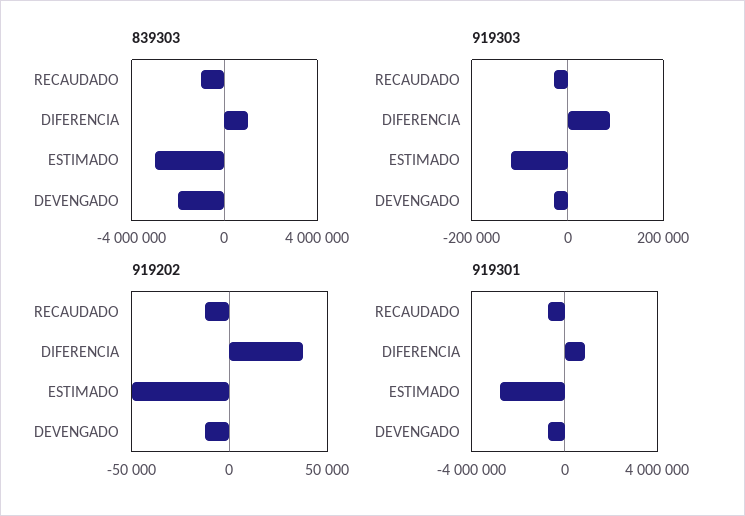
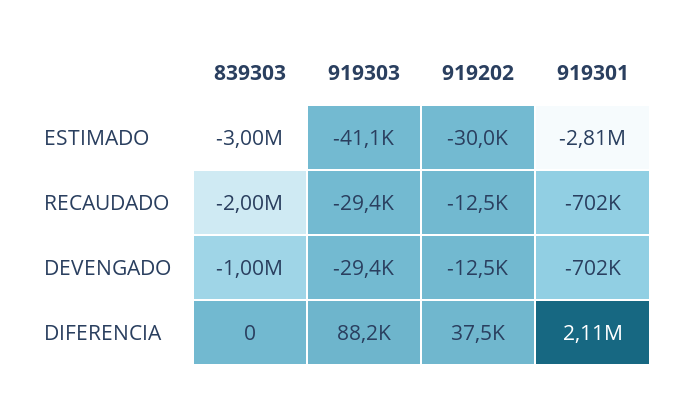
839303, RECAUDADO: -1000000 -> -2000000
839303, DIFERENCIA: 1000000 -> 0
839303, DEVENGADO: -2000000 -> -1000000
919303, ESTIMADO: -120000 -> -41100
919202, ESTIMADO: -50000 -> -30000
919301, DIFERENCIA: 1000000 -> 2110000

